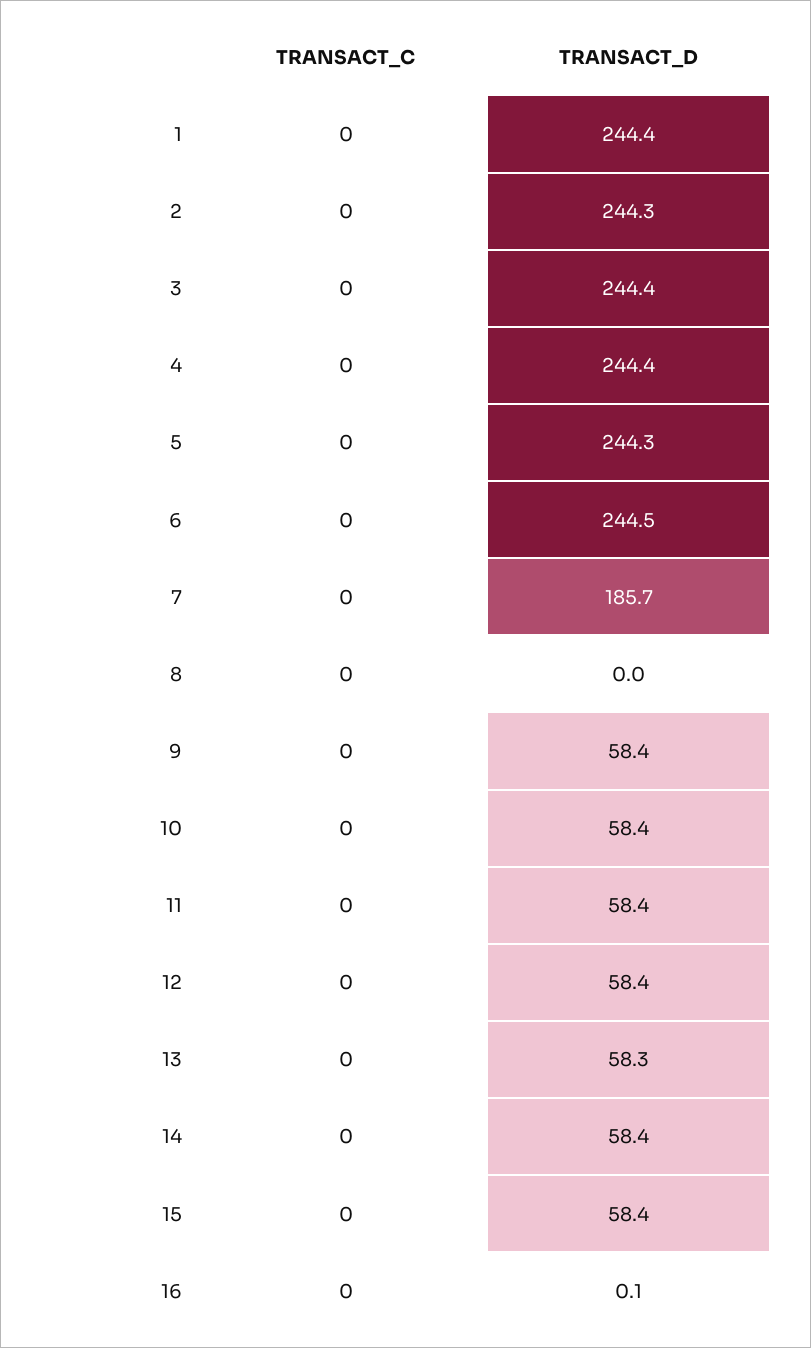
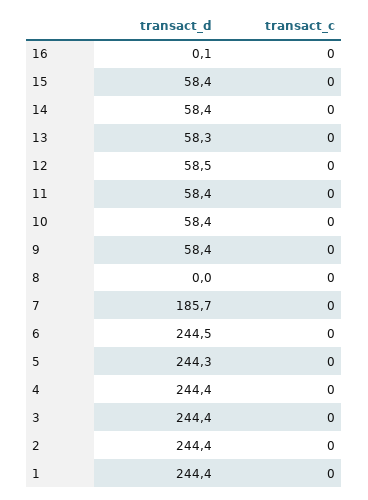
TRANSACT_D, 2: 244.3 -> 244.4
TRANSACT_D, 12: 58.4 -> 58.5

